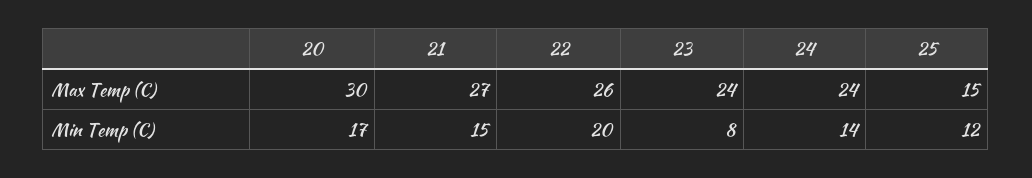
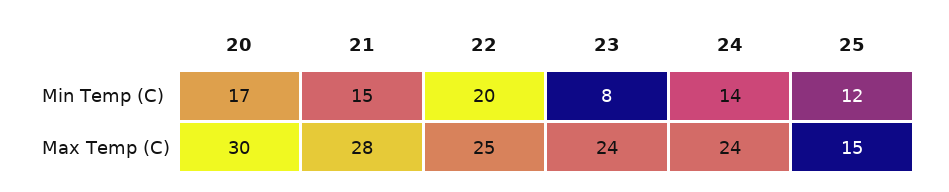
21, Max Temp (C): 27 -> 28
22, Max Temp (C): 26 -> 25

